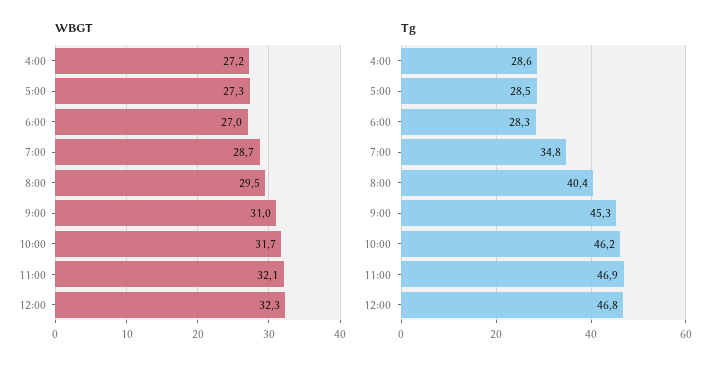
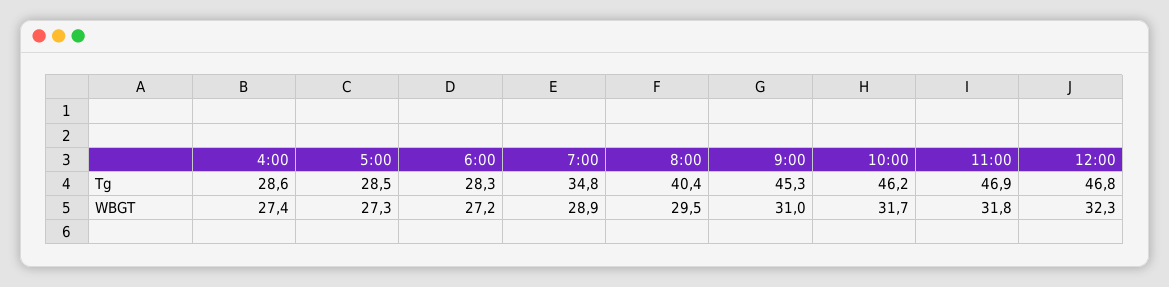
WBGT, 4:00: 27.2 -> 27.4
WBGT, 6:00: 27 -> 27.2
WBGT, 7:00: 28.7 -> 28.9
WBGT, 11:00: 32.1 -> 31.8

